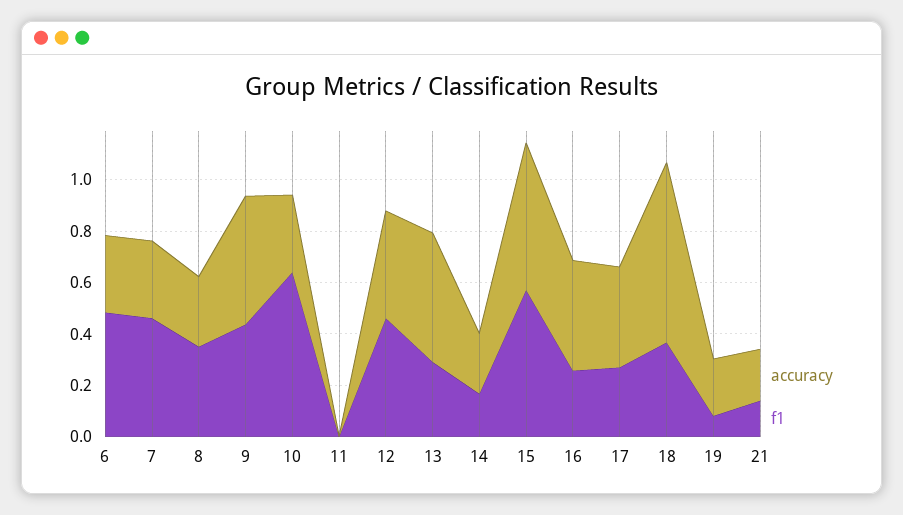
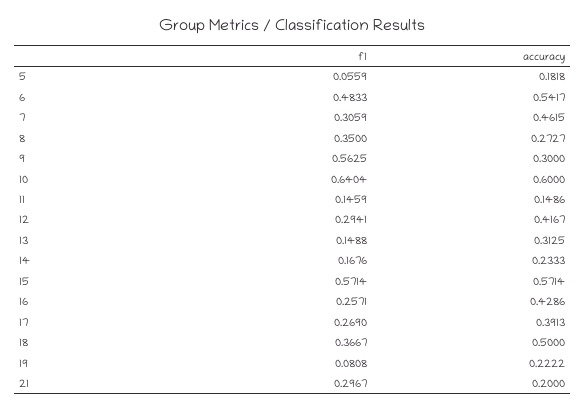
accuracy, 6: 0.3 -> 0.5417
accuracy, 7: 0.3 -> 0.4615
f1, 7: 0.45 -> 0.3059
accuracy, 9: 0.5 -> 0.3
f1, 9: 0.45 -> 0.5625
accuracy, 10: 0.3 -> 0.6
accuracy, 11: 0 -> 0.1486
f1, 11: 0 -> 0.1459
f1, 12: 0.45 -> 0.2941
accuracy, 13: 0.5 -> 0.3125
f1, 13: 0.3 -> 0.1488
accuracy, 18: 0.7 -> 0.5
f1, 21: 0.15 -> 0.2967
f1, 5: none -> 0.0559
accuracy, 5: none -> 0.1818

